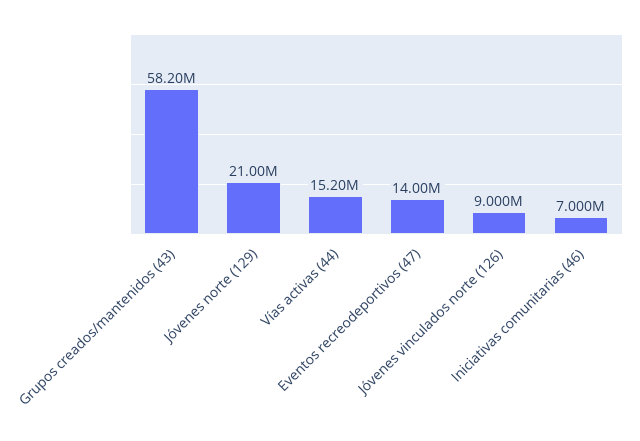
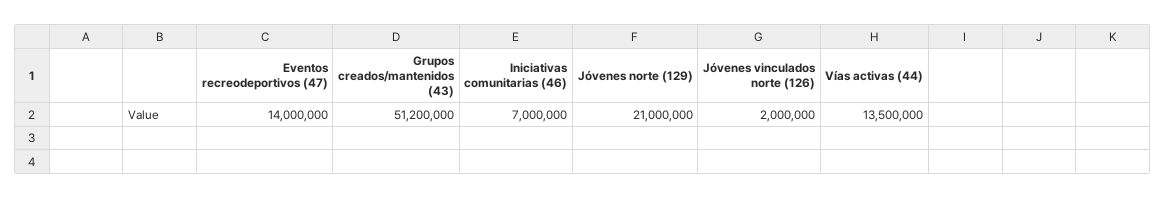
Grupos creados/mantenidos (43): 58200000 -> 51200000
Vías activas (44): 15200000 -> 13500000
Jóvenes vinculados norte (126): 9000000 -> 2000000

